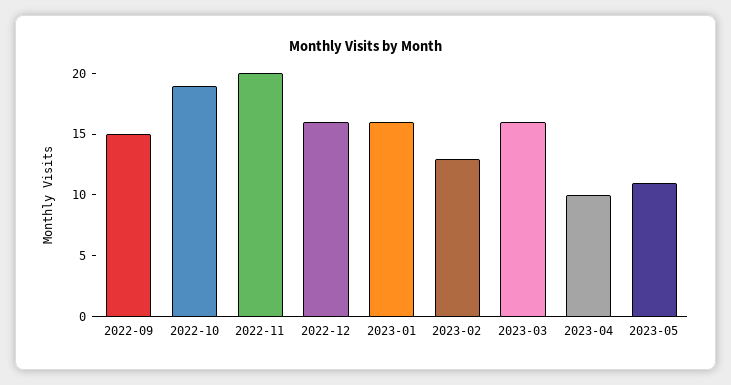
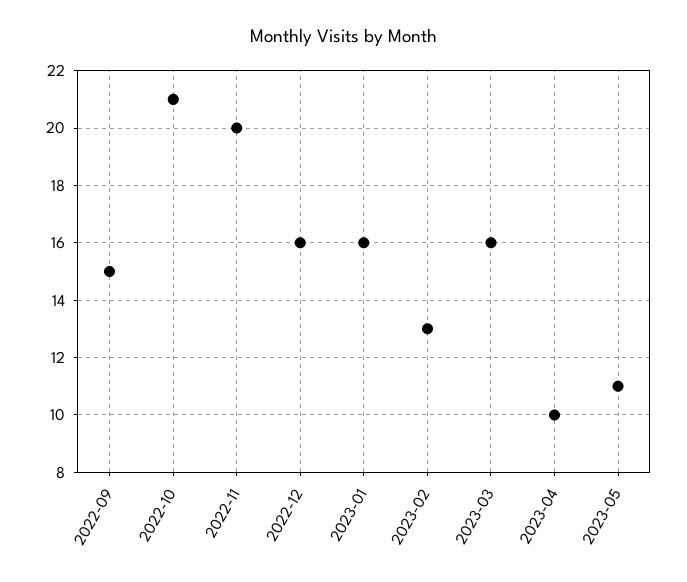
2022-10: 19 -> 21

